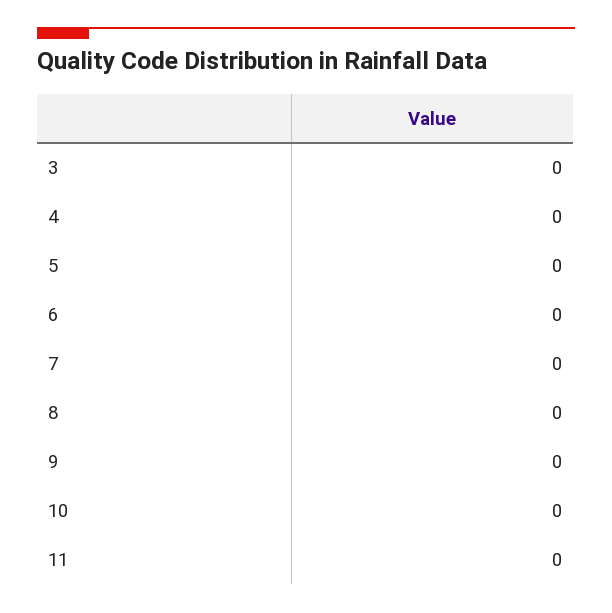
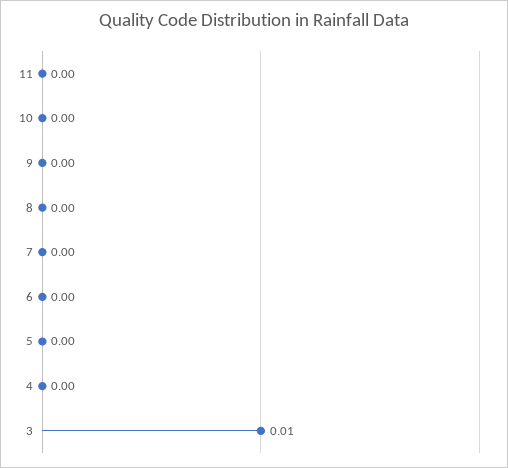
3: 0 -> 0.01

